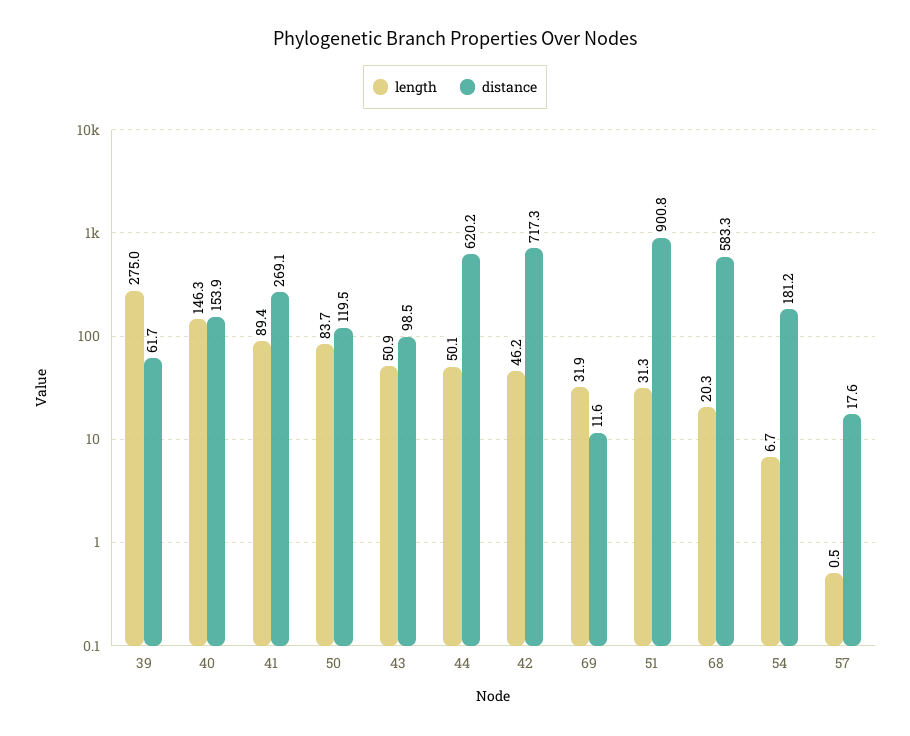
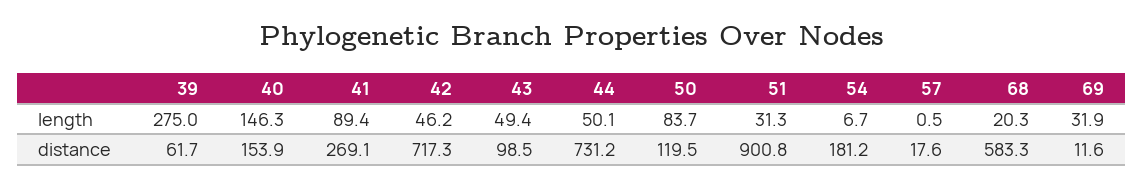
length, 43: 50.9 -> 49.4
distance, 44: 620.2 -> 731.2

